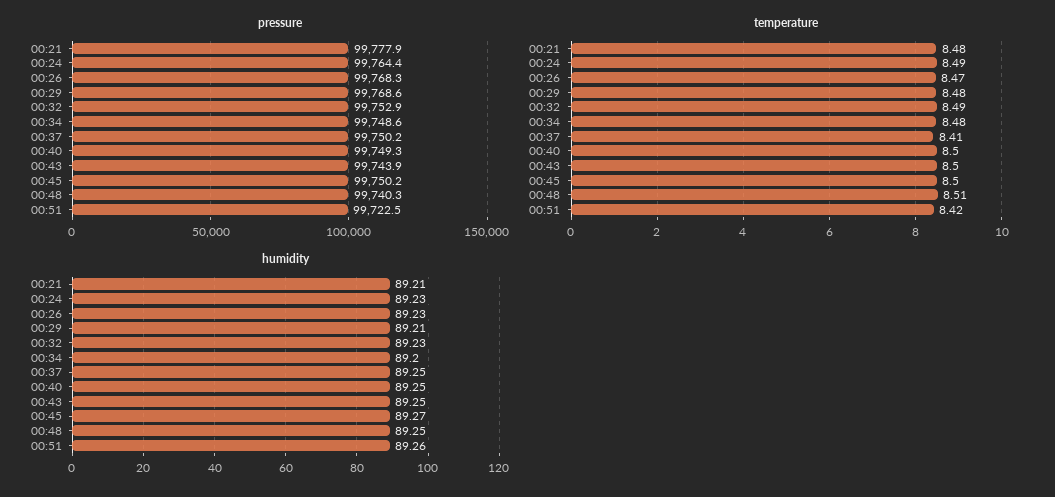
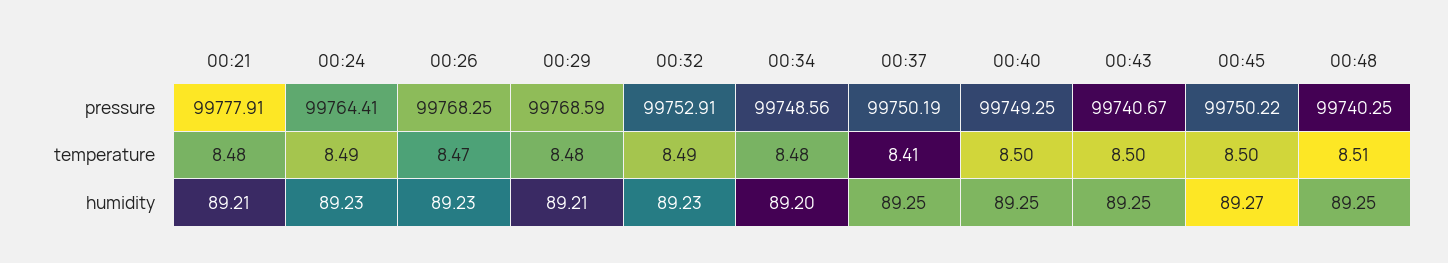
pressure, 00:43: 99743.9 -> 99740.67
pressure, 00:51: 99722.5 -> none
temperature, 00:51: 8.42 -> none
humidity, 00:51: 89.26 -> none

